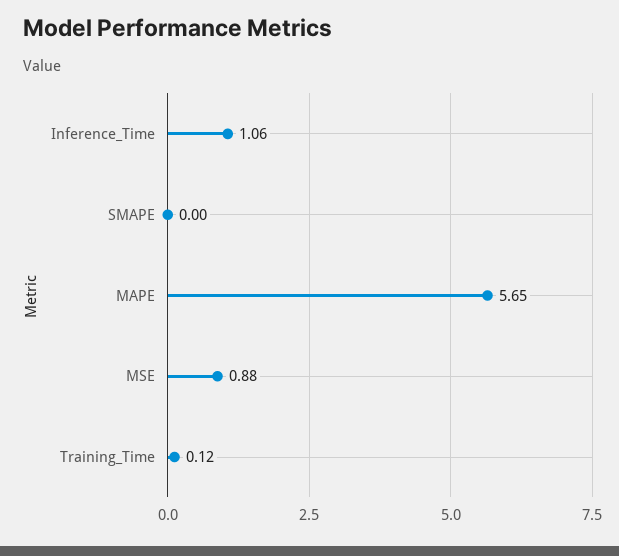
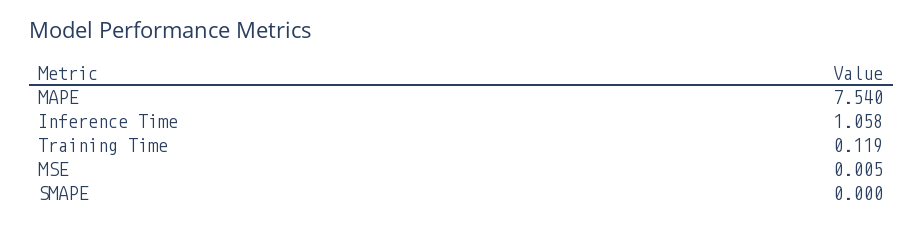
MAPE: 5.65 -> 7.54
MSE: 0.88 -> 0.005

